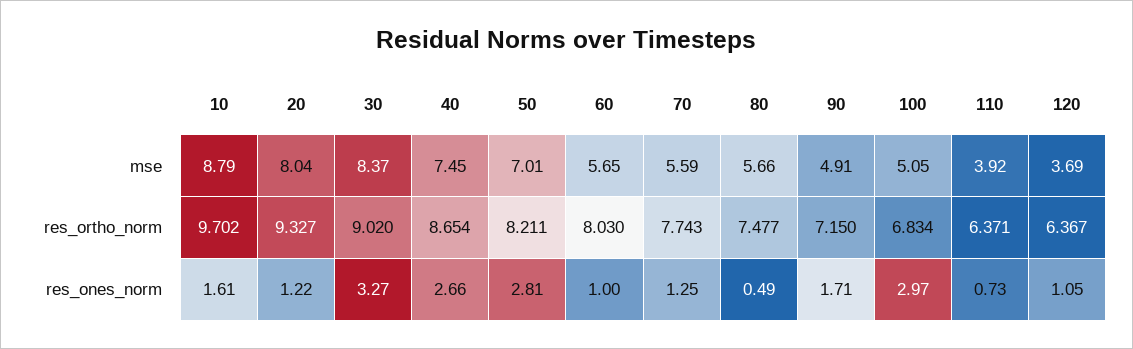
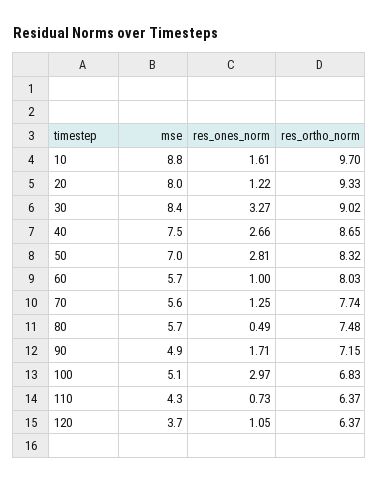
110, mse: 3.92 -> 4.3
50, res_ortho_norm: 8.211 -> 8.32

